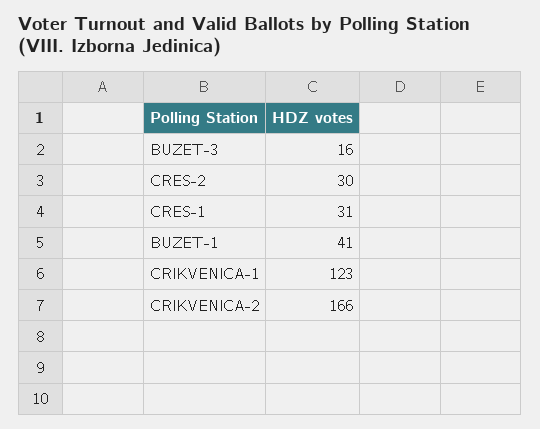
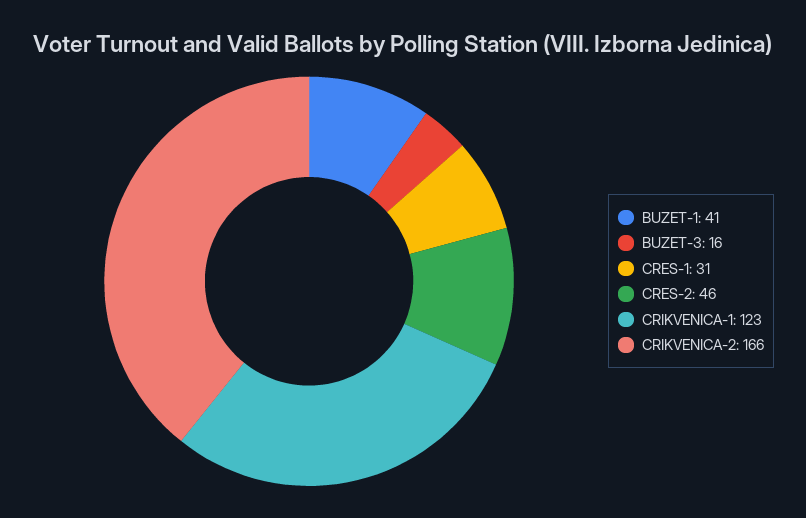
CRES-2: 30 -> 46

